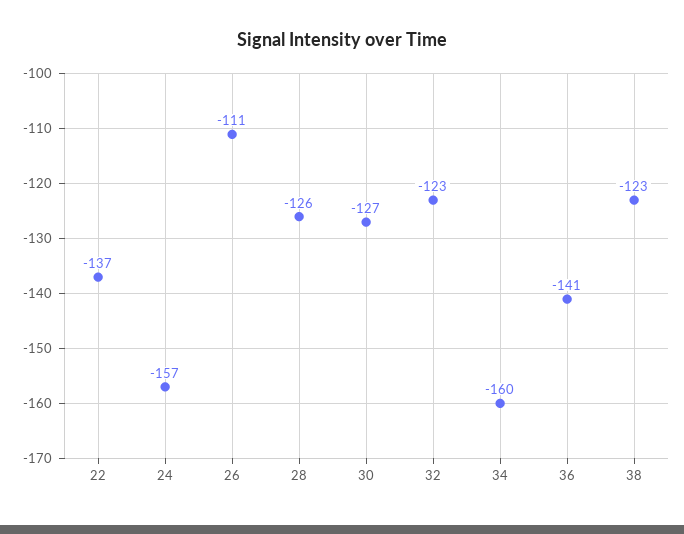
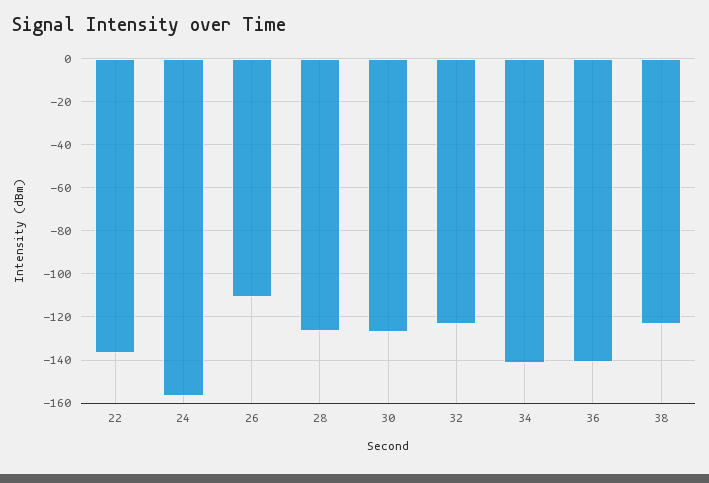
34: -160 -> -140

